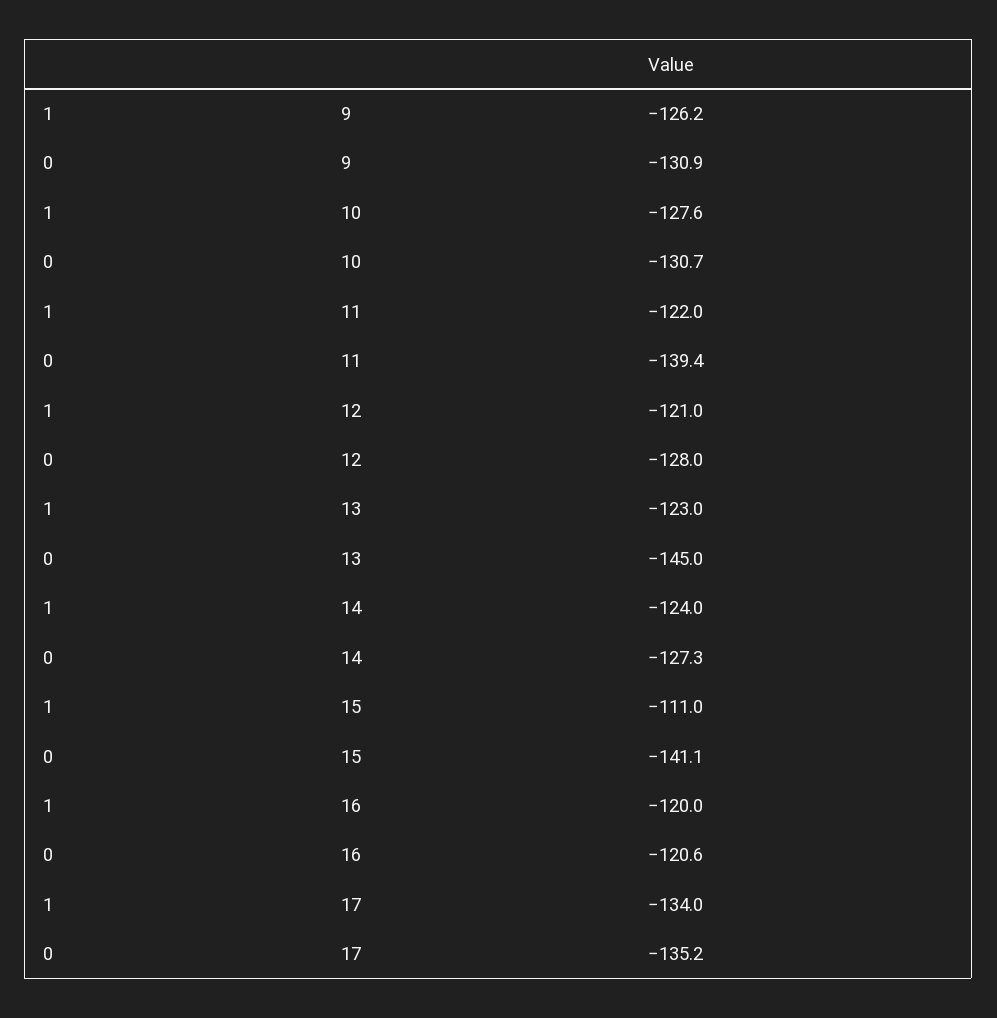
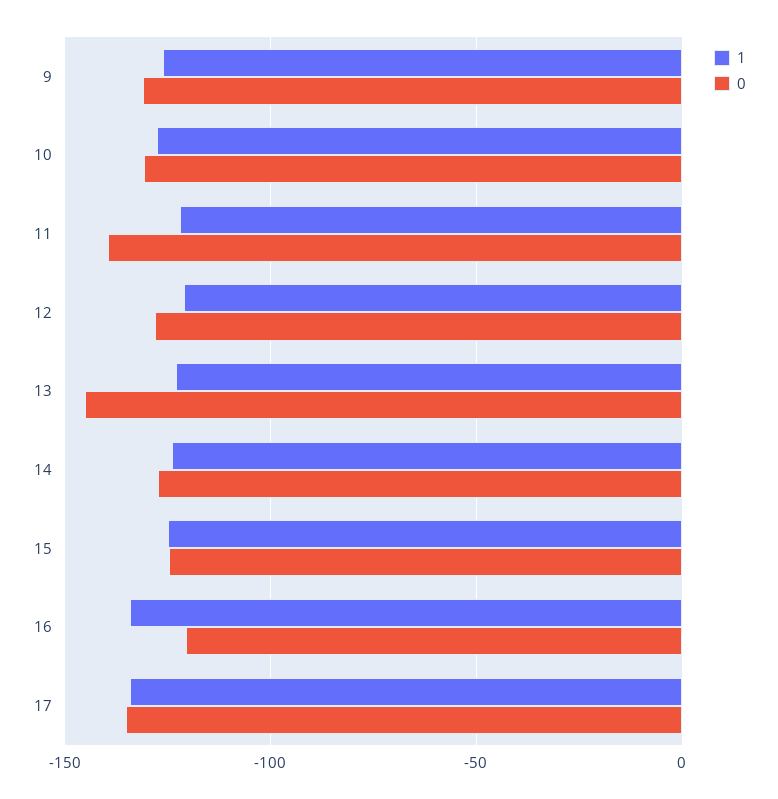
1, 15: -111 -> -125
0, 15: -141.1 -> -125
1, 16: -120 -> -135

